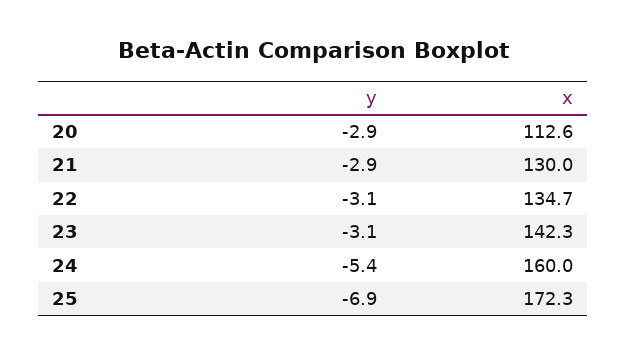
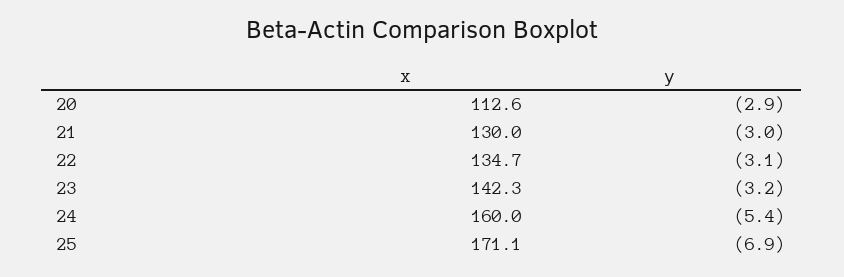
y, 21: -2.9 -> -3
y, 23: -3.1 -> -3.2
x, 25: 172.3 -> 171.1

